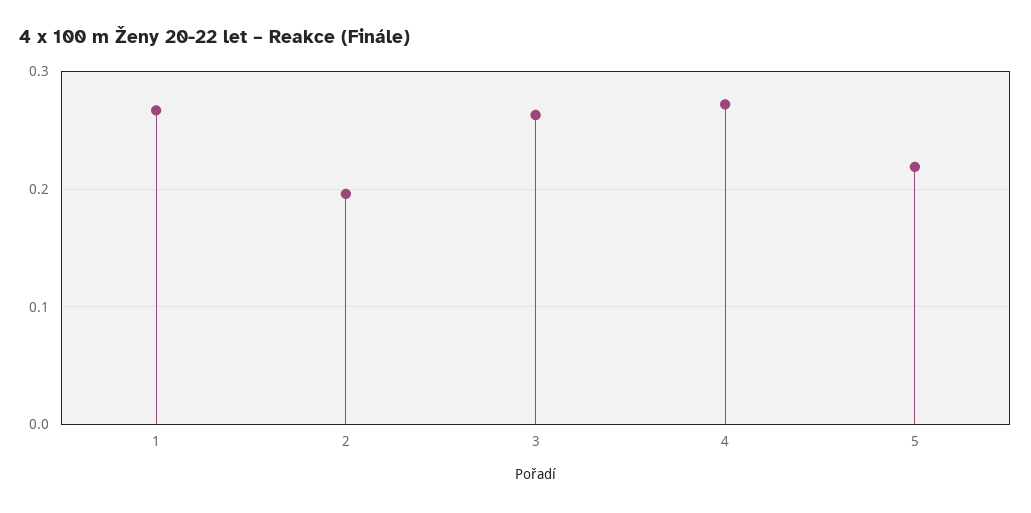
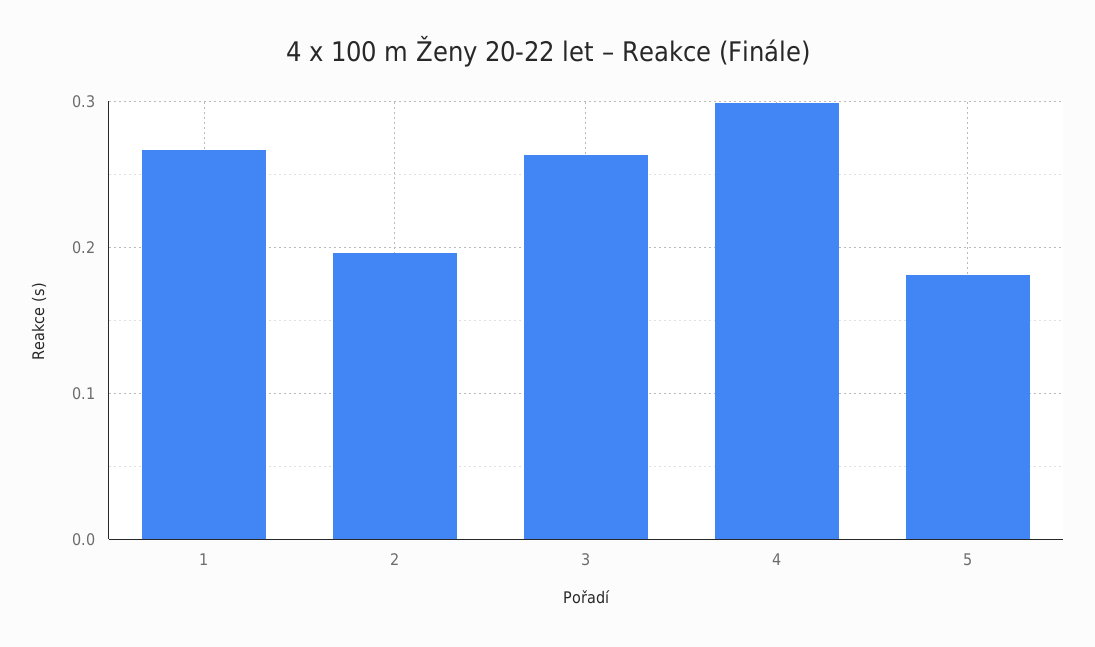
4: 0.27 -> 0.3
5: 0.22 -> 0.18

